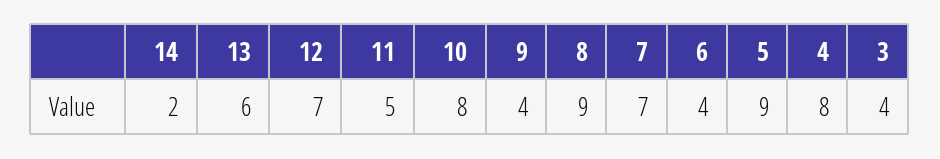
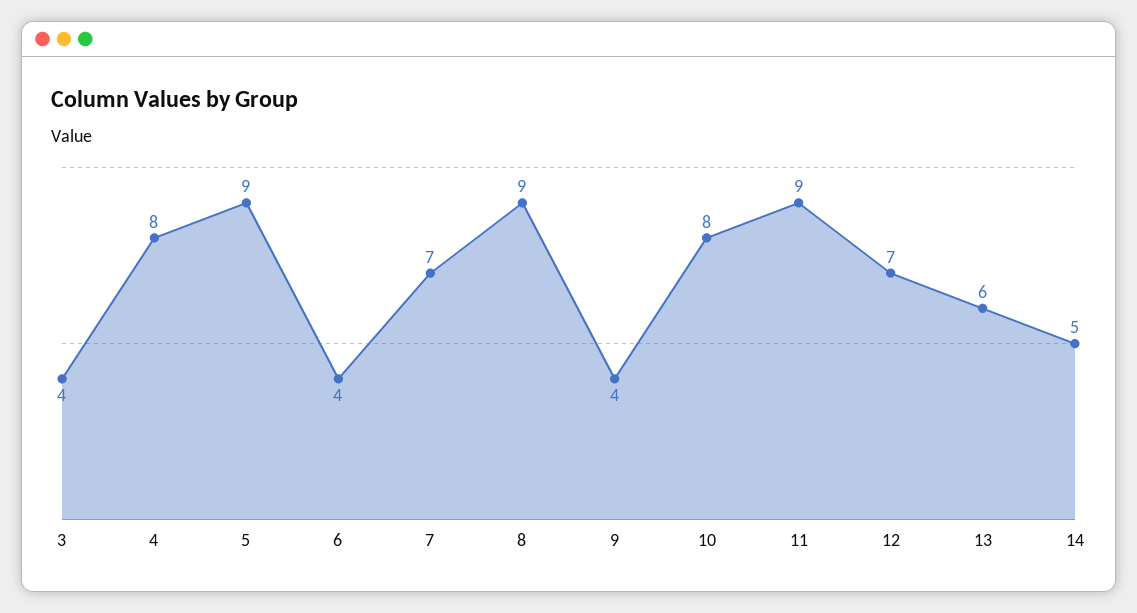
14: 2 -> 5
11: 5 -> 9

